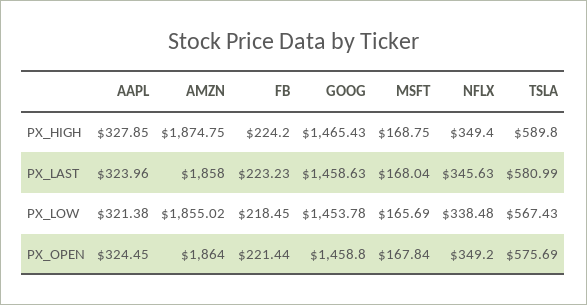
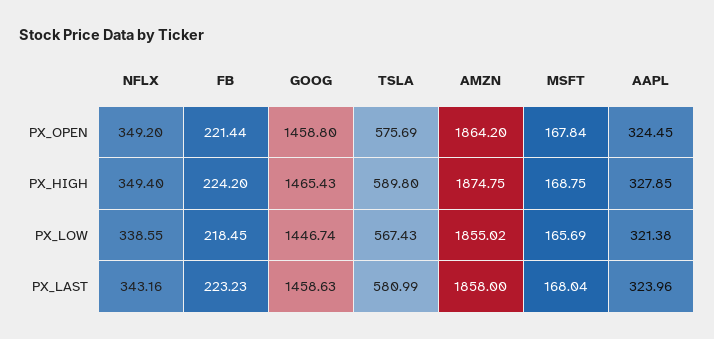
NFLX, PX_LAST: 345.63 -> 343.16
GOOG, PX_LOW: 1453.78 -> 1446.74
NFLX, PX_LOW: 338.48 -> 338.55
AMZN, PX_OPEN: 1864 -> 1864.2

